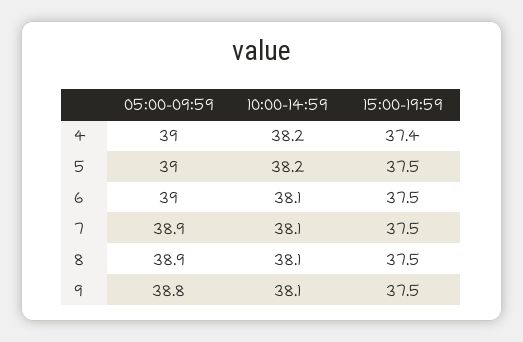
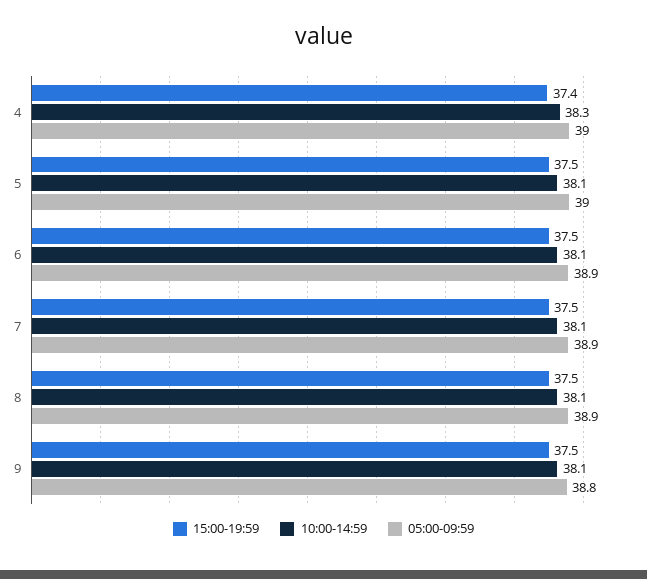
10:00-14:59, 4: 38.2 -> 38.3
10:00-14:59, 5: 38.2 -> 38.1
05:00-09:59, 6: 39 -> 38.9

